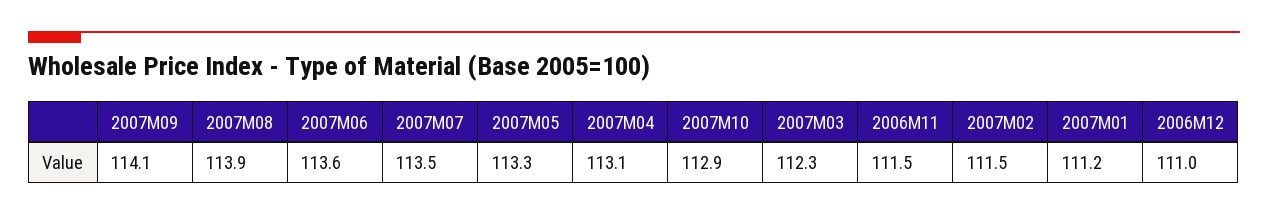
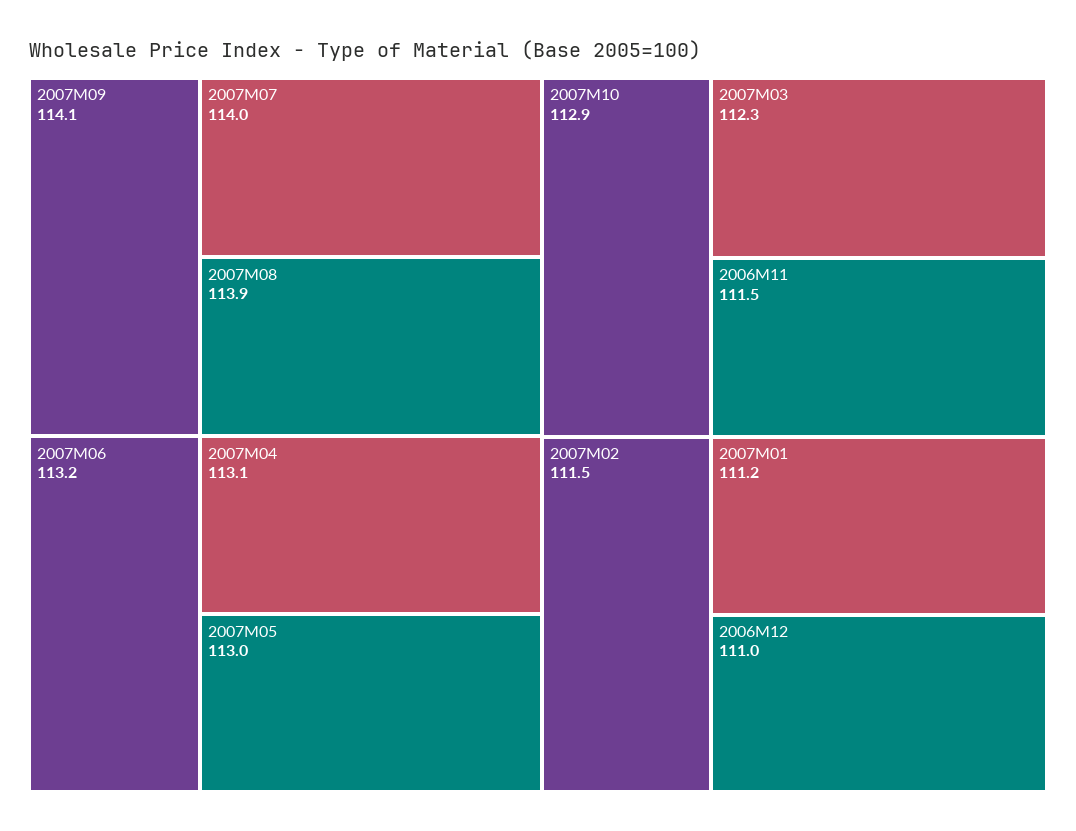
2007M06: 113.6 -> 113.2
2007M07: 113.5 -> 114
2007M05: 113.3 -> 113

